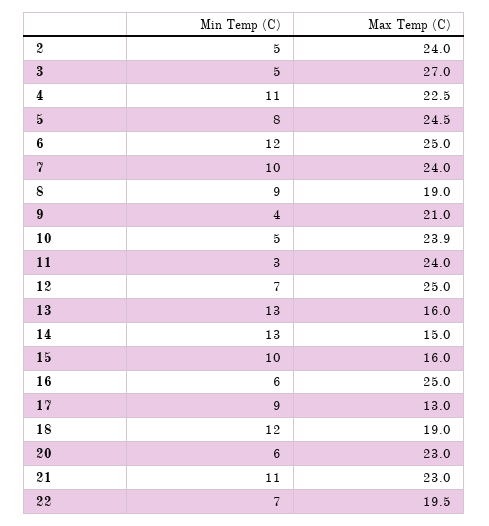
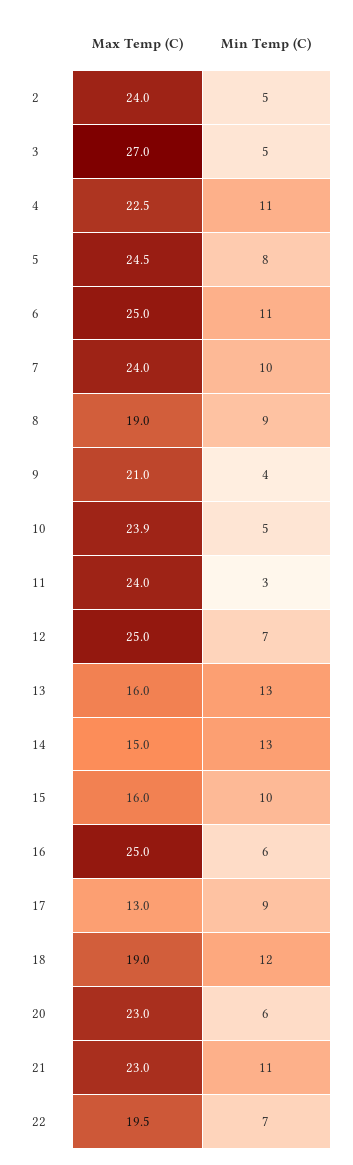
Min Temp (C), 6: 12 -> 11

